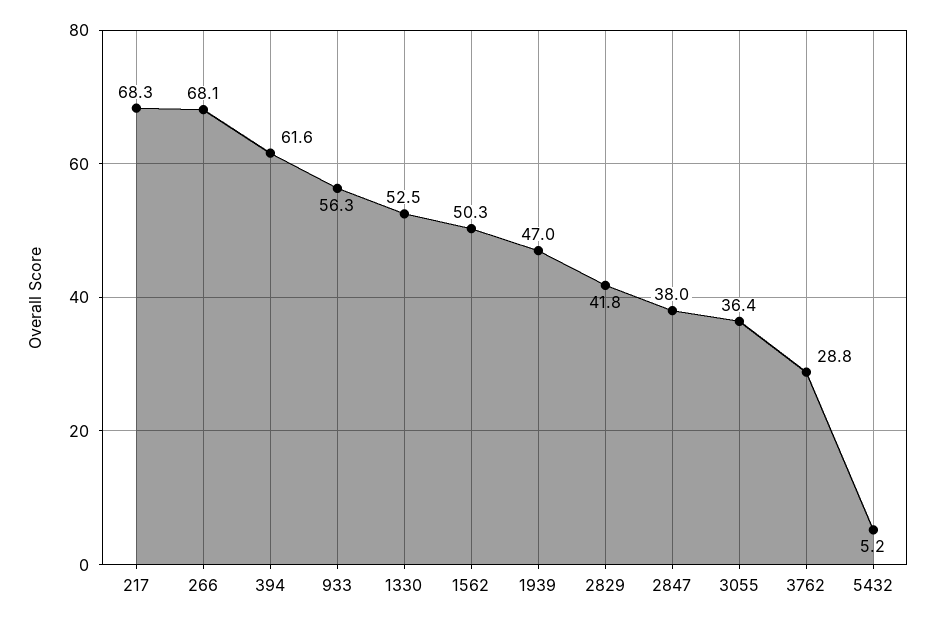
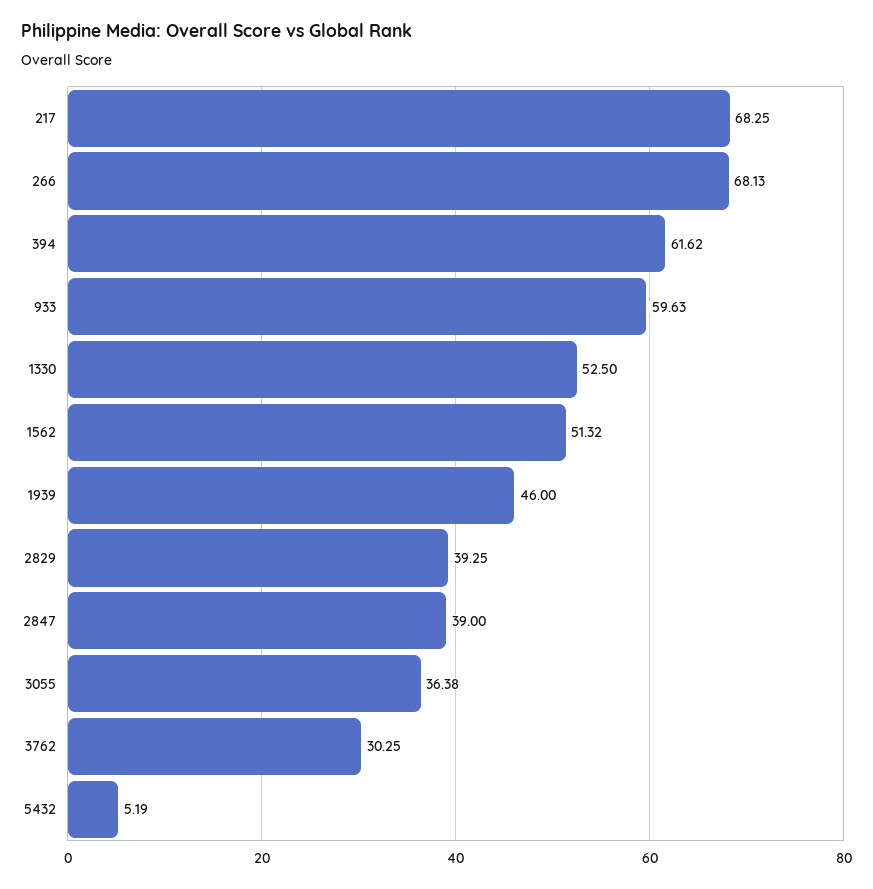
933: 56.3 -> 59.63
1562: 50.3 -> 51.32
1939: 47 -> 46
2829: 41.8 -> 39.25
2847: 38 -> 39
3762: 28.8 -> 30.25

